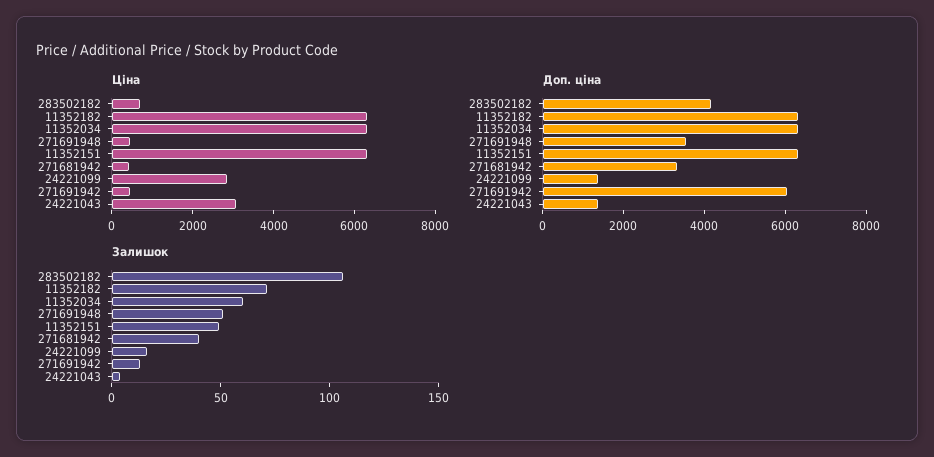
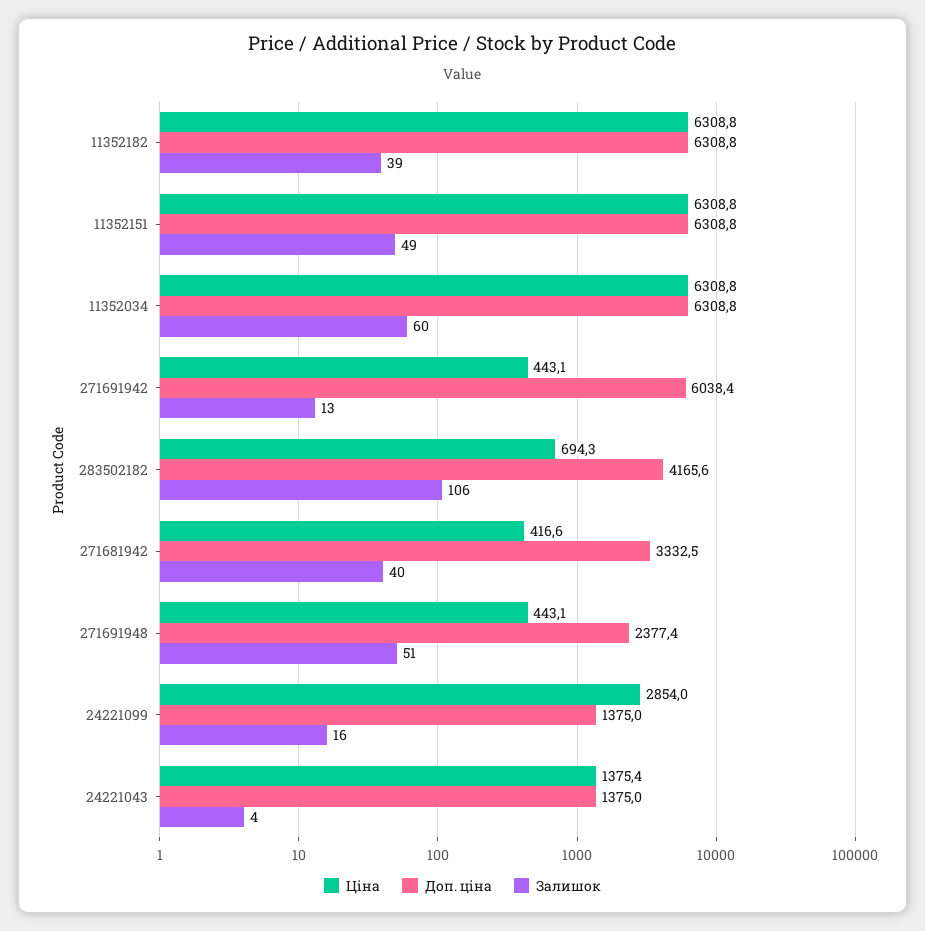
Ціна, 24221043: 3000 -> 1375.4
Доп. ціна, 271691948: 3500 -> 2377.4
Залишок, 11352182: 70 -> 39

